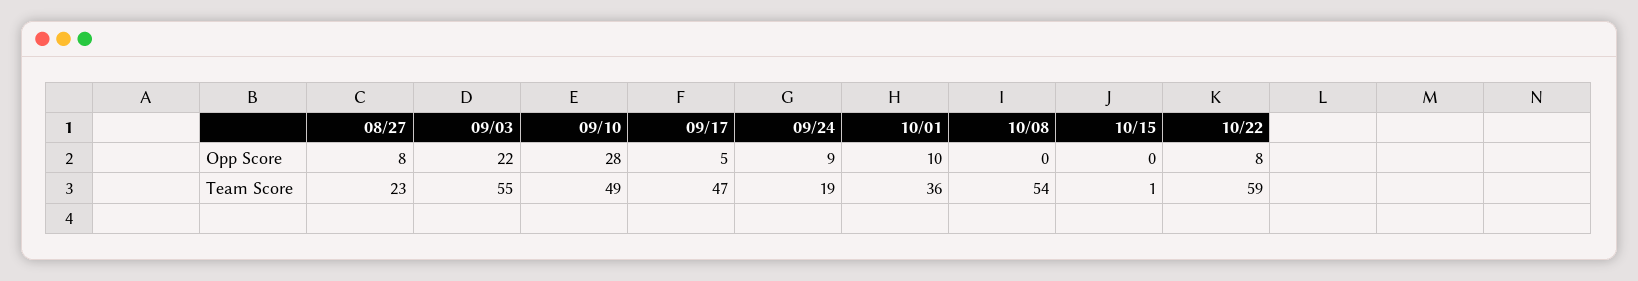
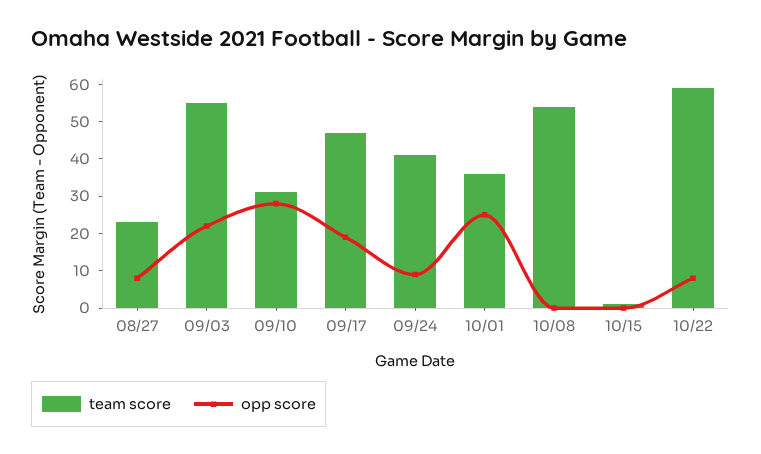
Opp Score, 09/17: 5 -> 20
Opp Score, 10/01: 10 -> 25
Team Score, 09/10: 49 -> 30
Team Score, 09/24: 19 -> 40

